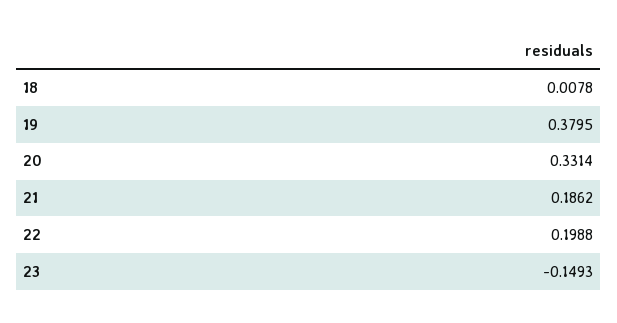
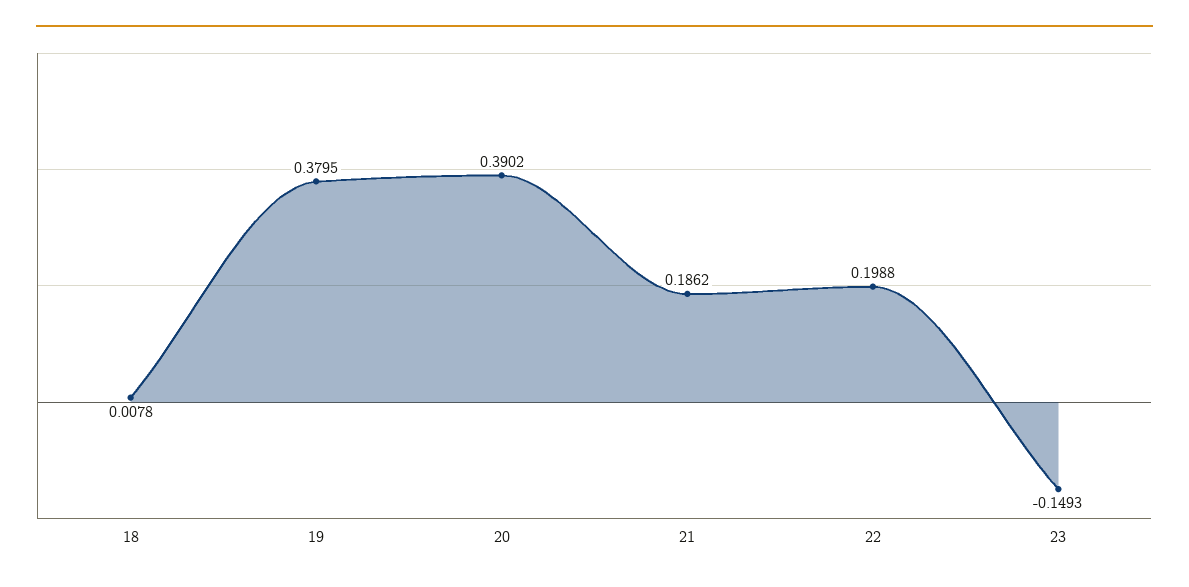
20: 0.3314 -> 0.3902

